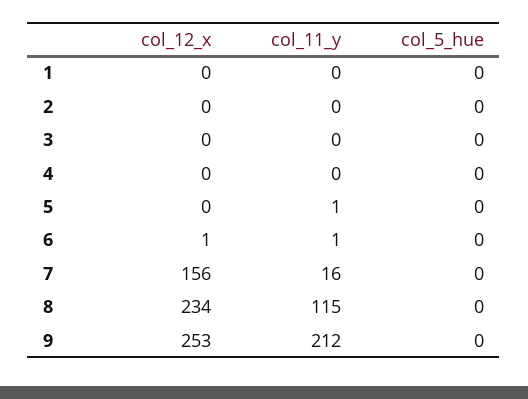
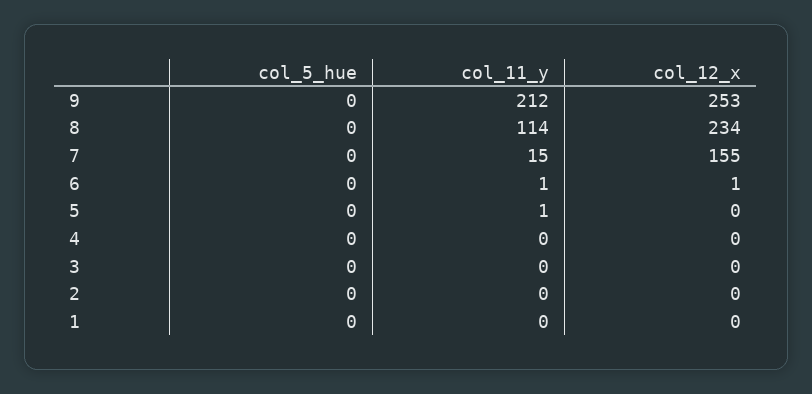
col_12_x, 7: 156 -> 155
col_11_y, 7: 16 -> 15
col_11_y, 8: 115 -> 114

